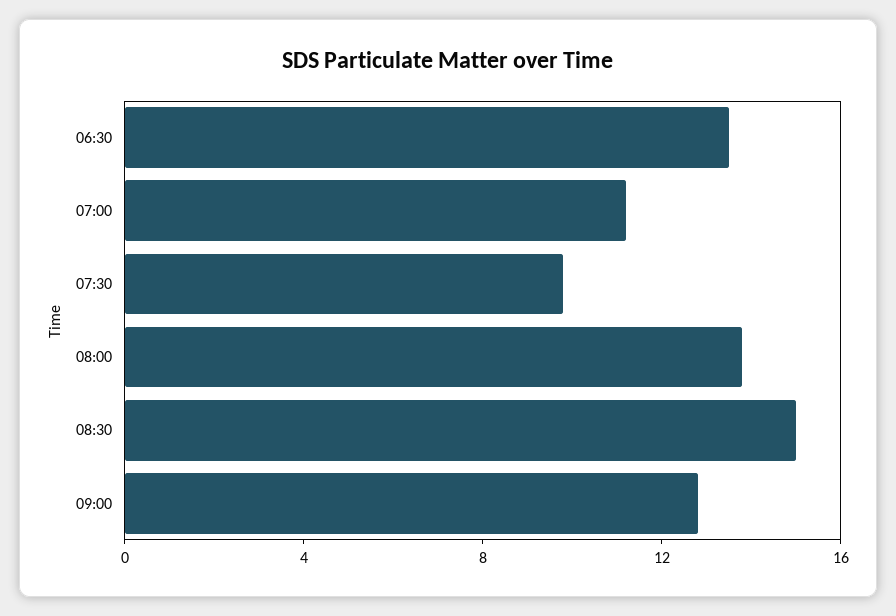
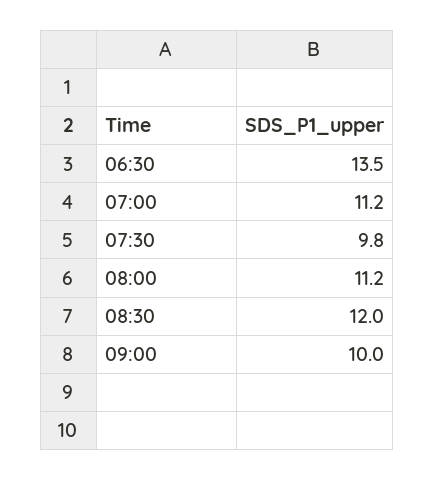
08:00: 14 -> 11.2
08:30: 15 -> 12
09:00: 13 -> 10

